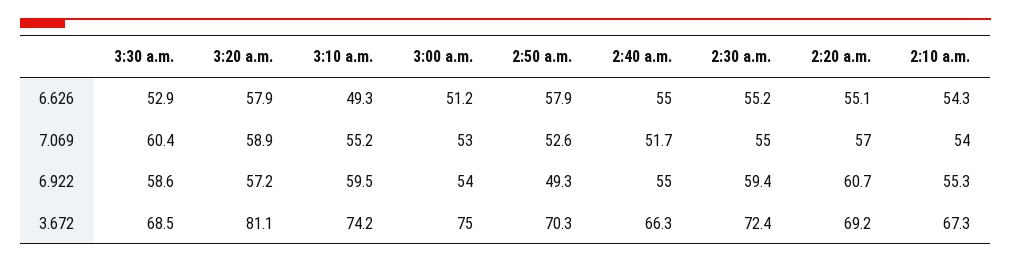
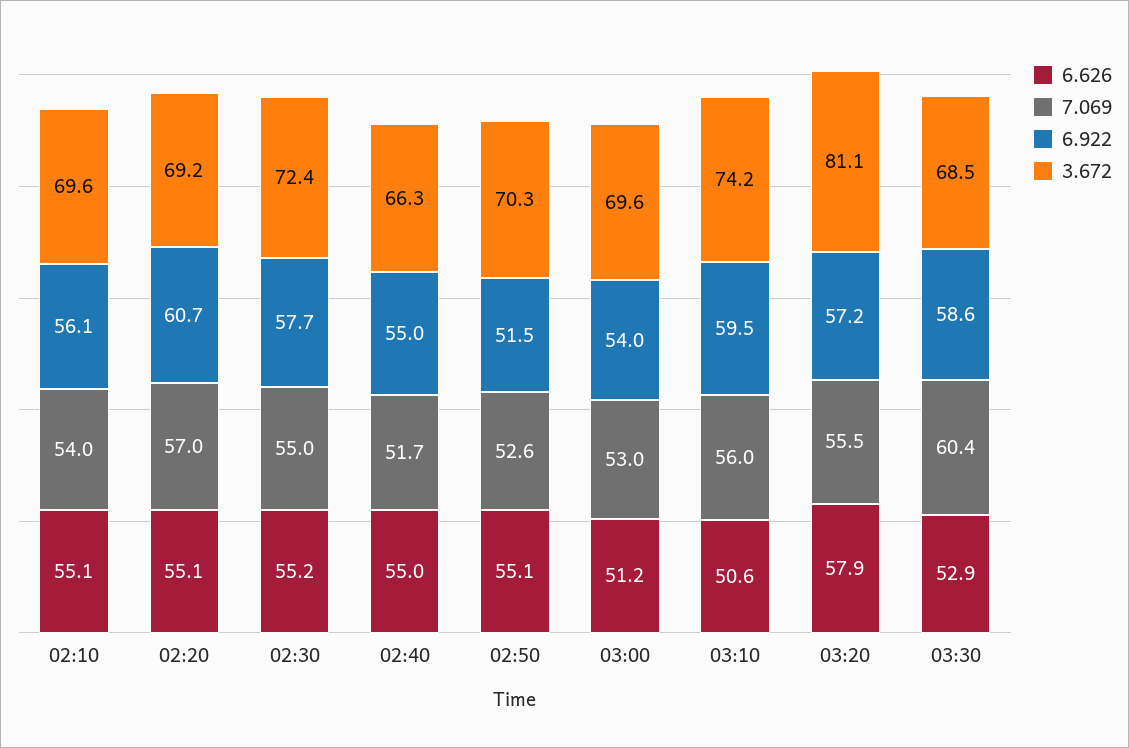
6.626, 3:10 a.m.: 49.3 -> 50.6
6.626, 2:50 a.m.: 57.9 -> 55.1
6.626, 2:10 a.m.: 54.3 -> 55.1
7.069, 3:20 a.m.: 58.9 -> 55.5
7.069, 3:10 a.m.: 55.2 -> 56
6.922, 2:50 a.m.: 49.3 -> 51.5
6.922, 2:30 a.m.: 59.4 -> 57.7
6.922, 2:10 a.m.: 55.3 -> 56.1
3.672, 3:00 a.m.: 75 -> 69.6
3.672, 2:10 a.m.: 67.3 -> 69.6

